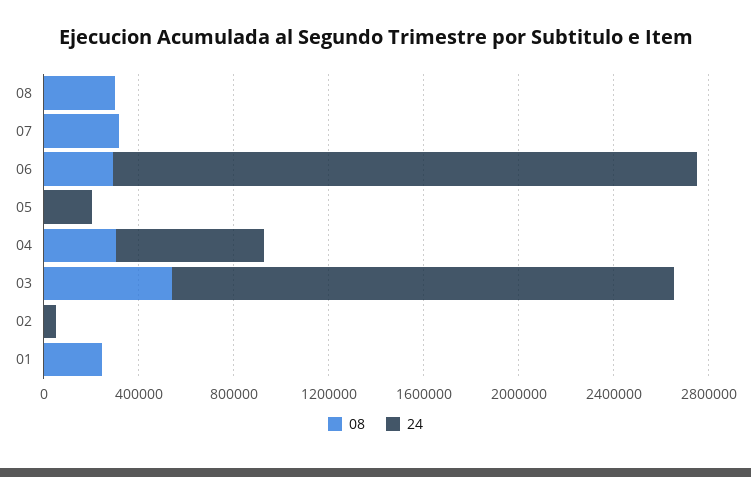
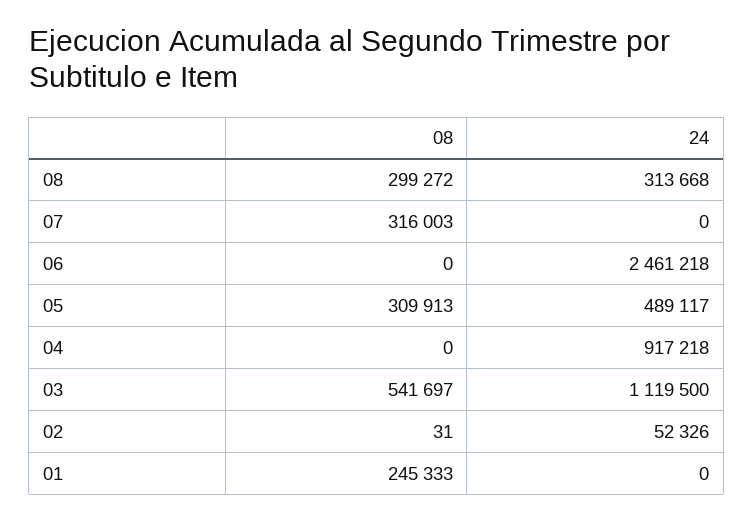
24, 08: 0 -> 313668
08, 06: 300000 -> 0
08, 05: 0 -> 309913
24, 05: 200000 -> 489117
08, 04: 300000 -> 0
24, 04: 600000 -> 917218
24, 03: 2100000 -> 1119500

